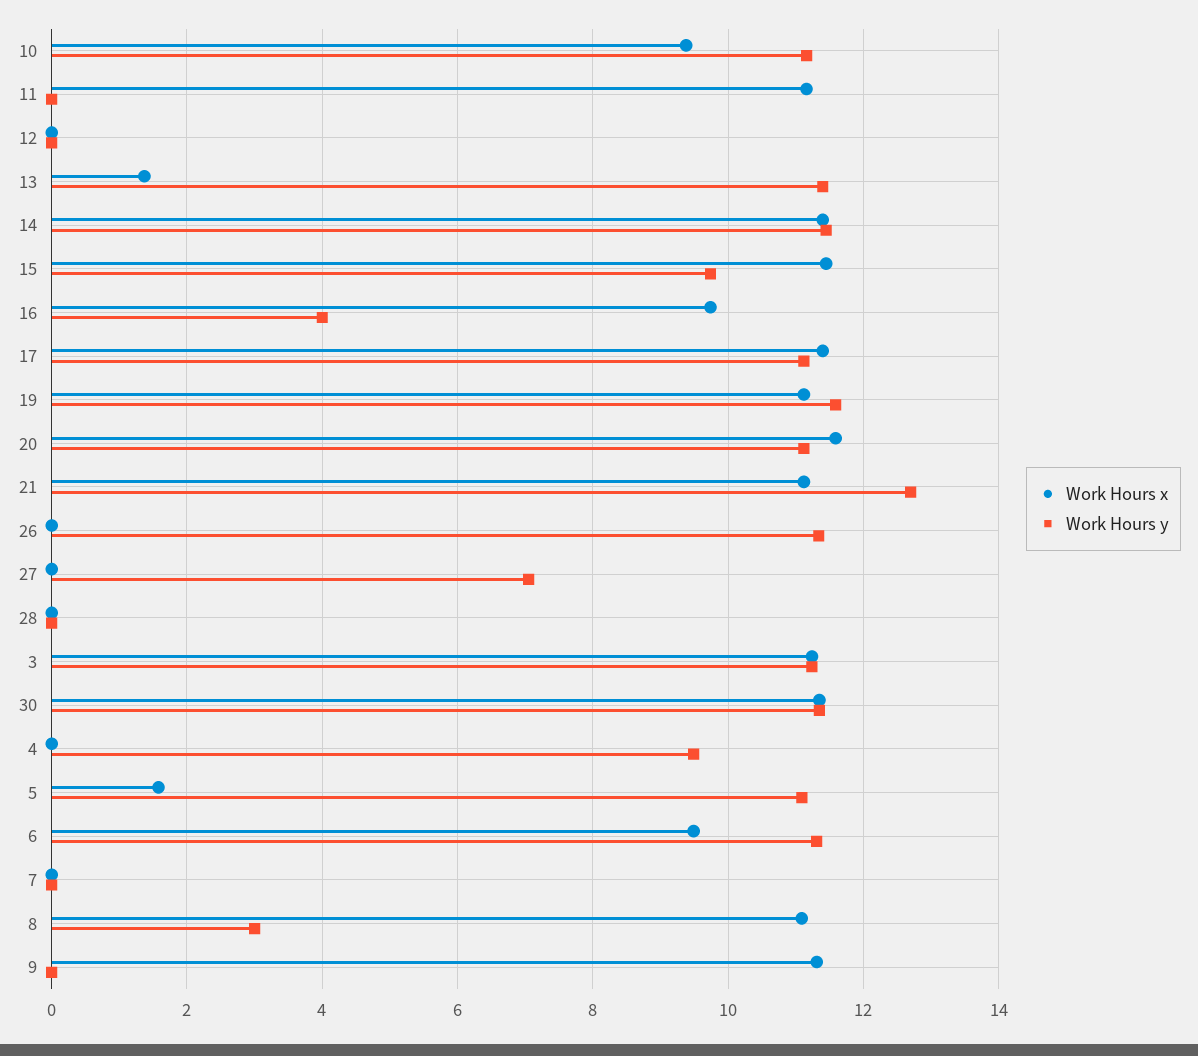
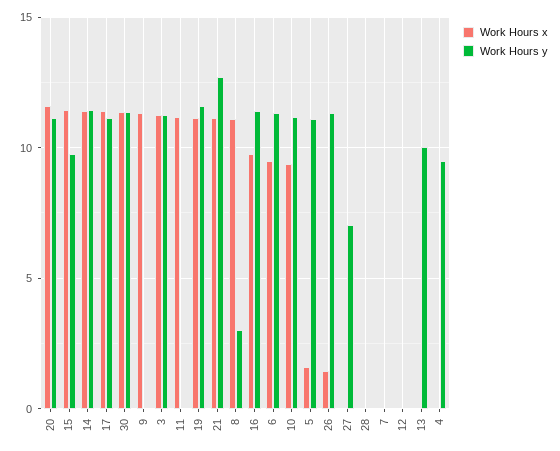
Work Hours x, 13: 1.4 -> 0
Work Hours y, 13: 11.4 -> 10
Work Hours y, 16: 4 -> 11.5
Work Hours x, 26: 0 -> 1.5

